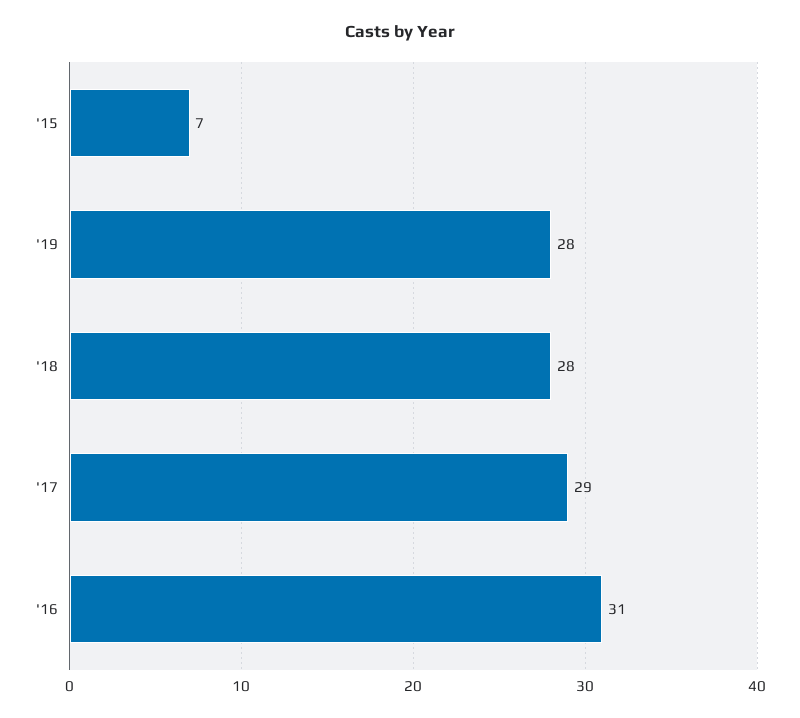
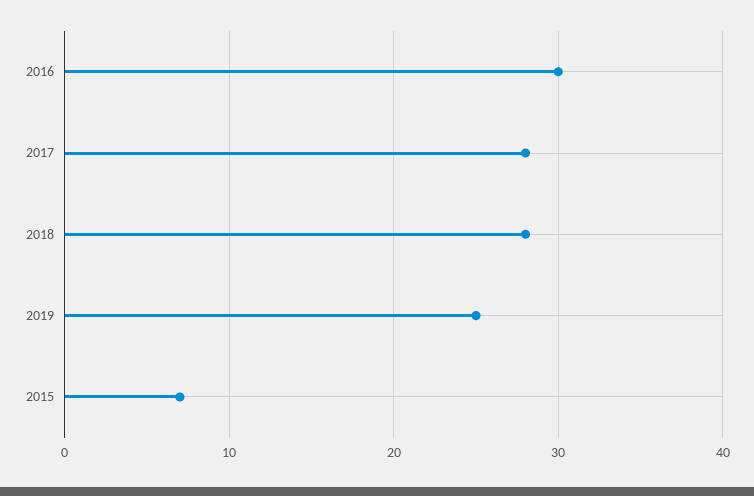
'19: 28 -> 25
'17: 29 -> 28
'16: 31 -> 30

